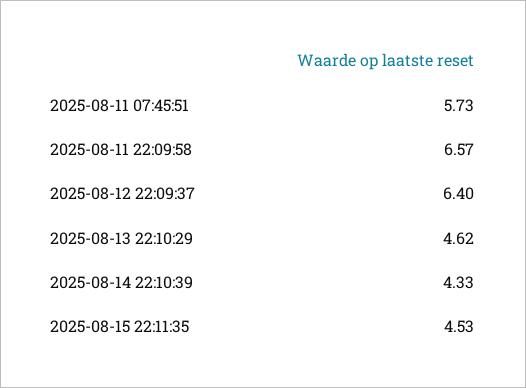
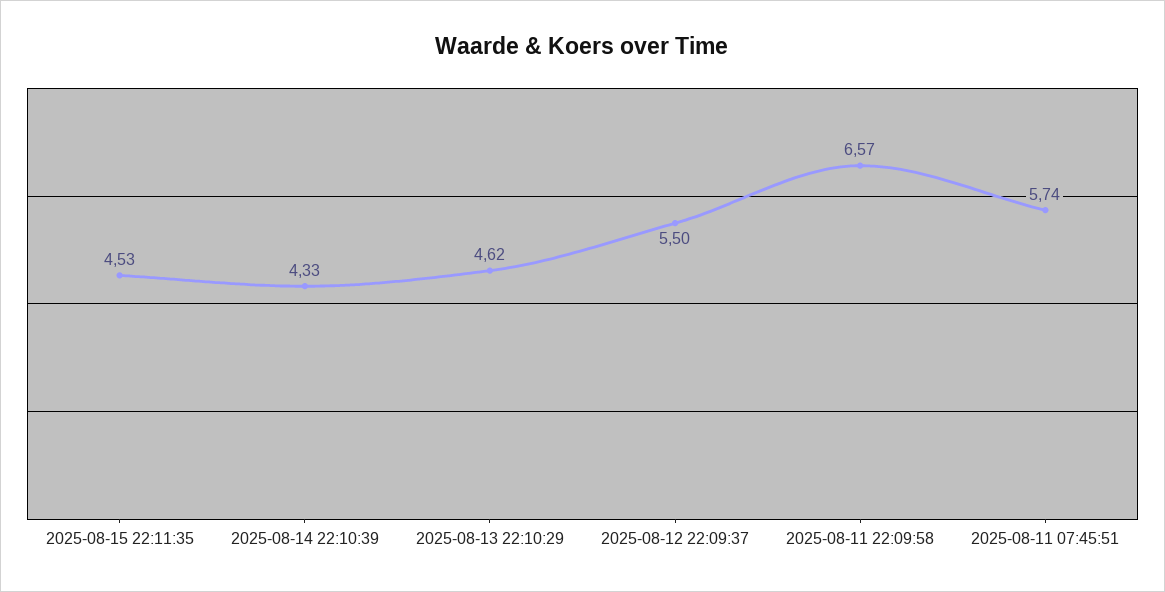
2025-08-11 07:45:51: 5.73 -> 5.74
2025-08-12 22:09:37: 6.4 -> 5.5

